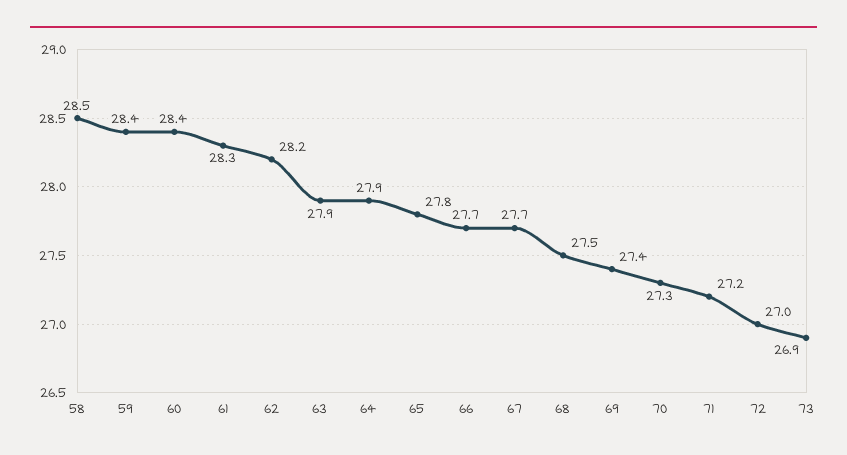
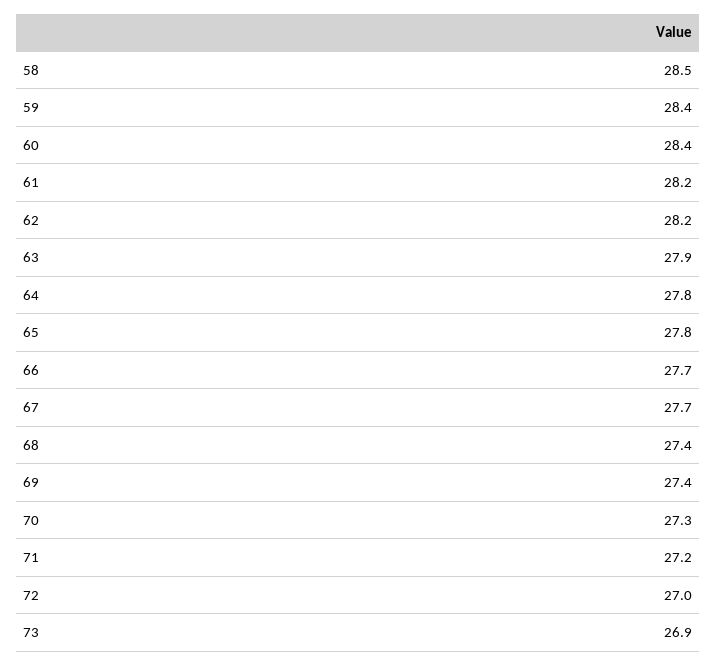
61: 28.3 -> 28.2
64: 27.9 -> 27.8
68: 27.5 -> 27.4

